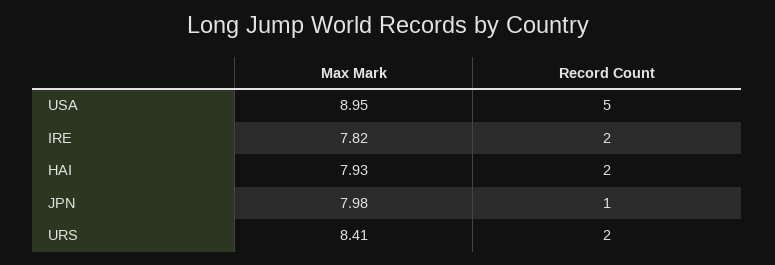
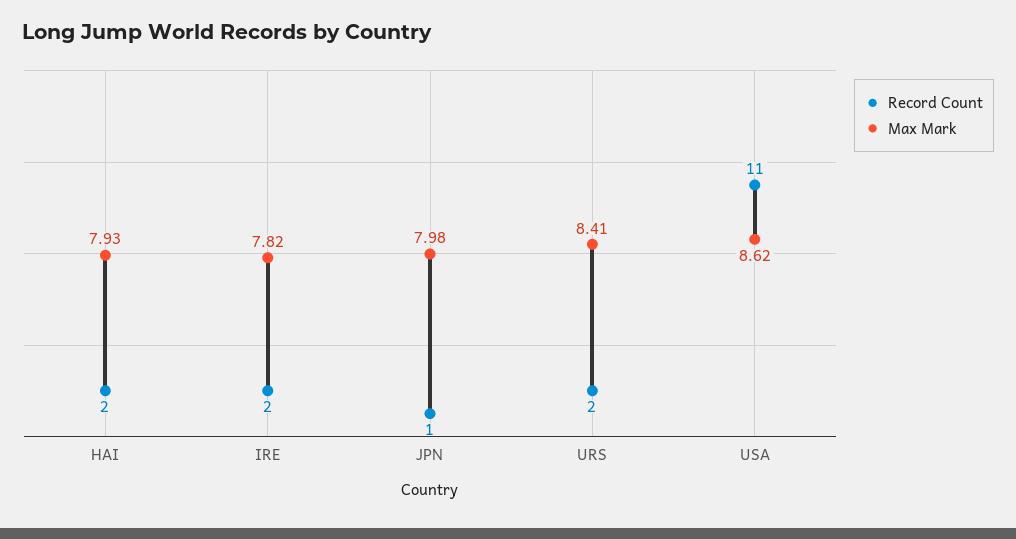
Max Mark, USA: 8.95 -> 8.62
Record Count, USA: 5 -> 11

